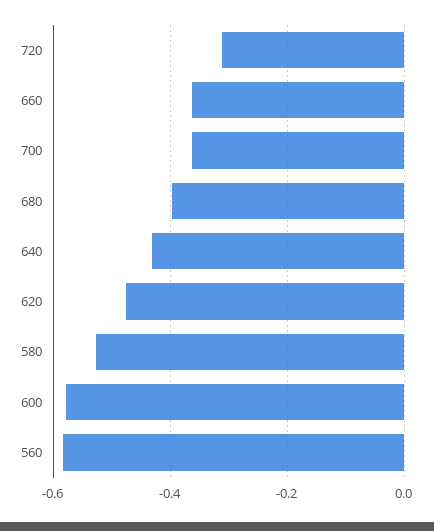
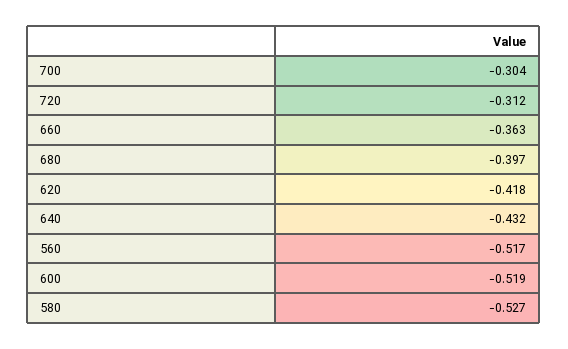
700: -0.36 -> -0.304
620: -0.48 -> -0.418
600: -0.58 -> -0.519
560: -0.58 -> -0.517

